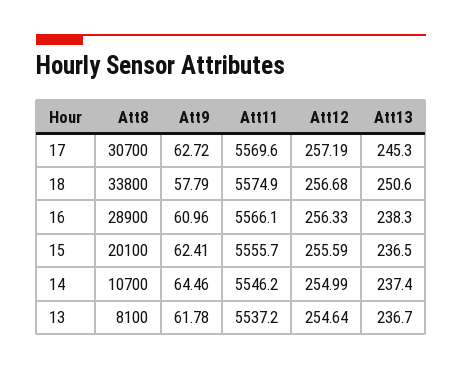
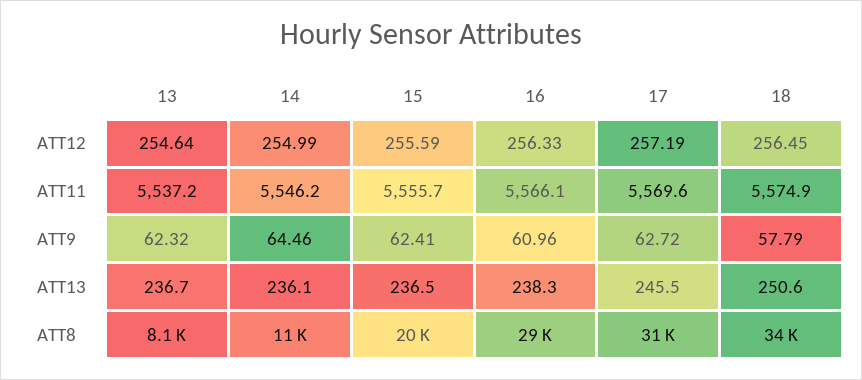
Att13, 17: 245.3 -> 245.5
Att12, 18: 256.68 -> 256.45
Att13, 14: 237.4 -> 236.1
Att9, 13: 61.78 -> 62.32

